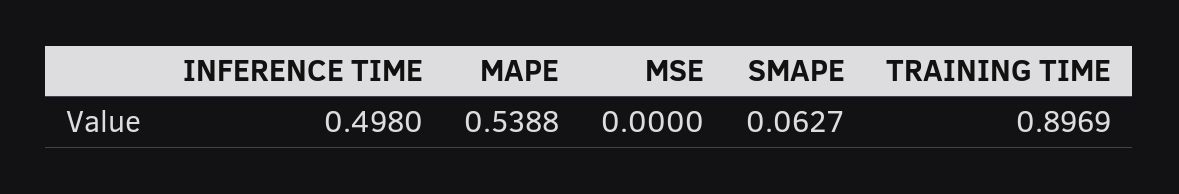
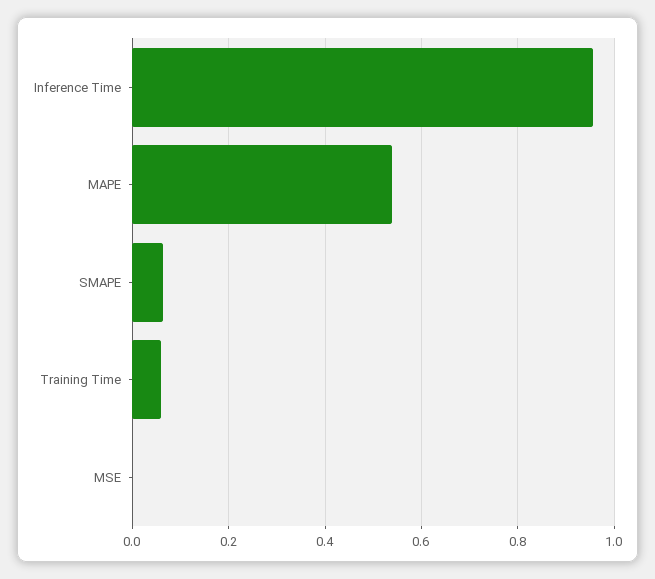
INFERENCE TIME: 0.498 -> 0.96
TRAINING TIME: 0.8969 -> 0.06

